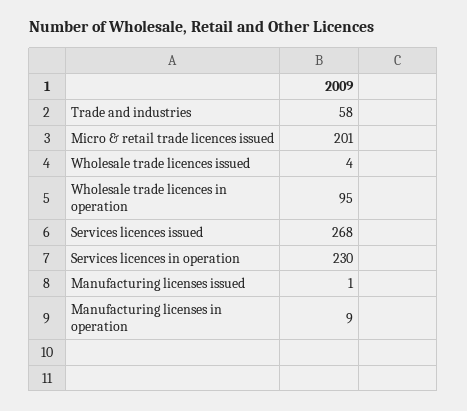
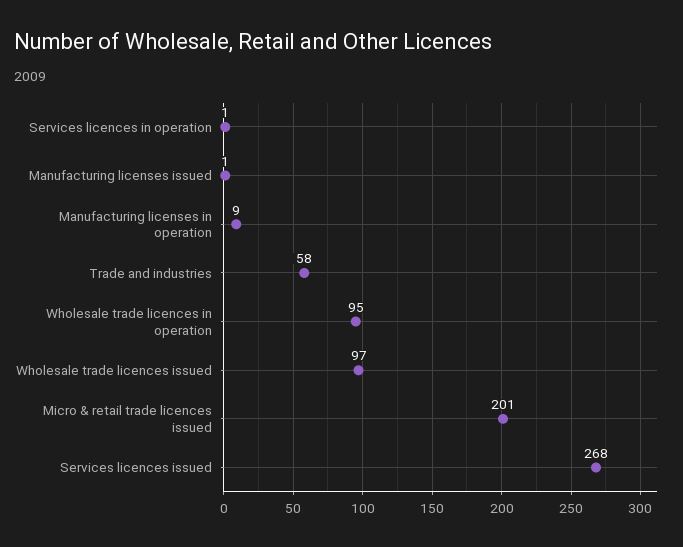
Wholesale trade licences issued: 4 -> 97
Services licences in operation: 230 -> 1

